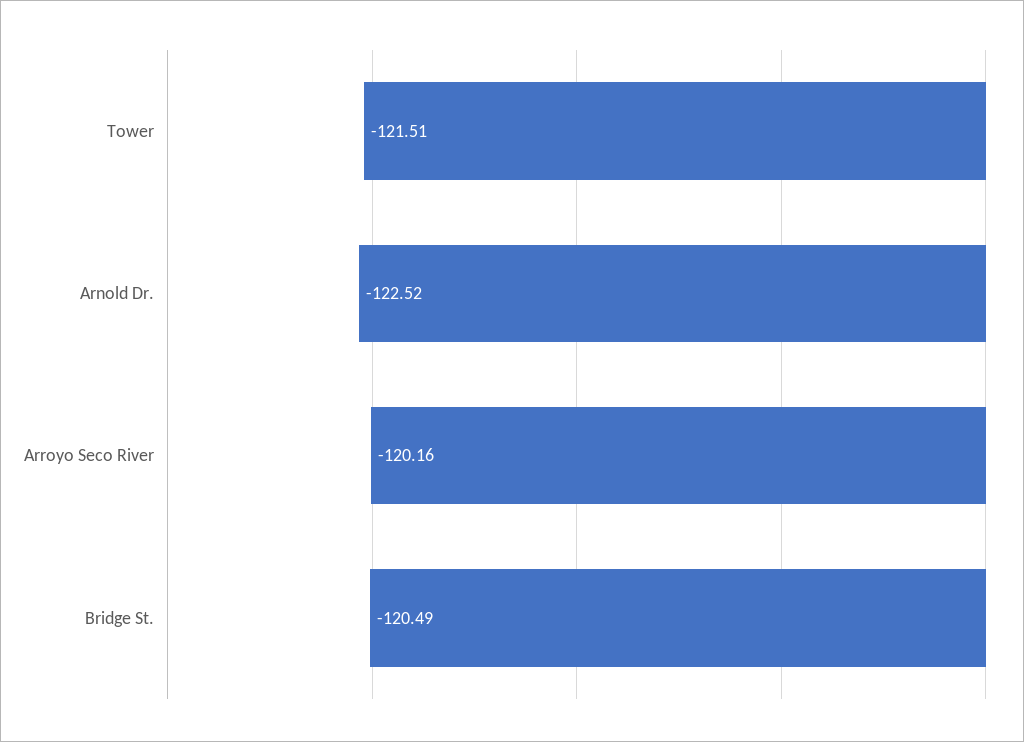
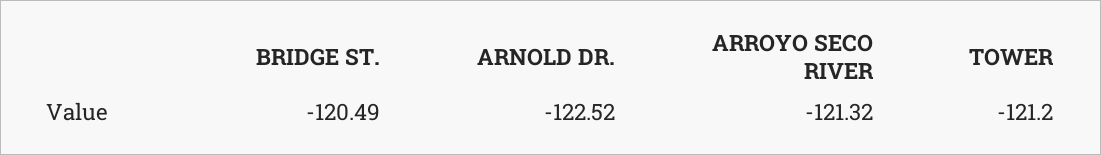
Tower: -121.51 -> -121.2
Arroyo Seco River: -120.16 -> -121.32

